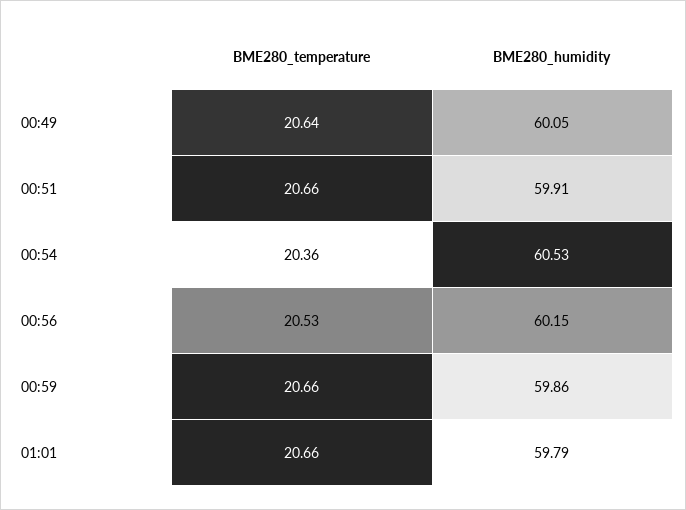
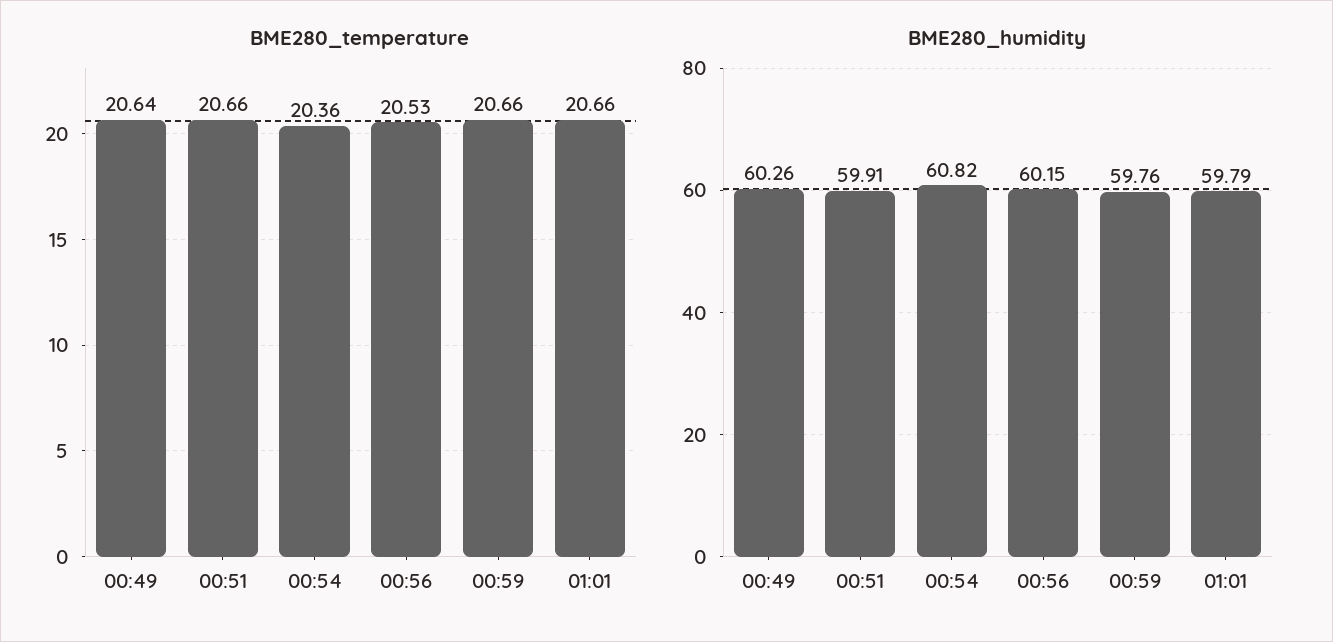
BME280_humidity, 00:49: 60.05 -> 60.26
BME280_humidity, 00:54: 60.53 -> 60.82
BME280_humidity, 00:59: 59.86 -> 59.76

